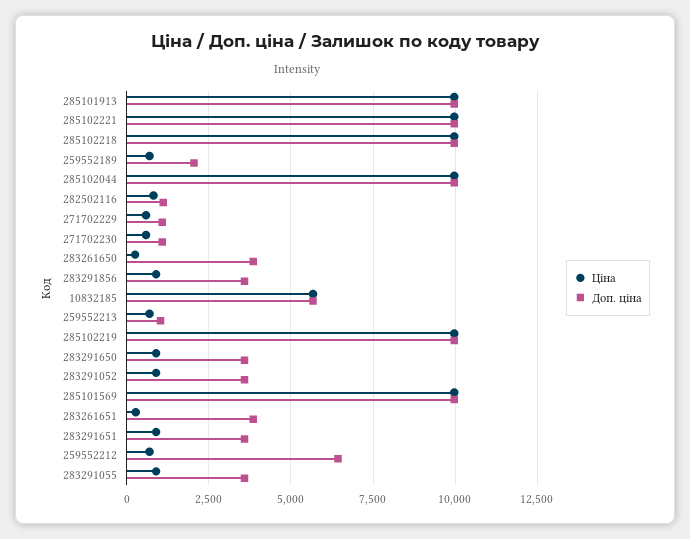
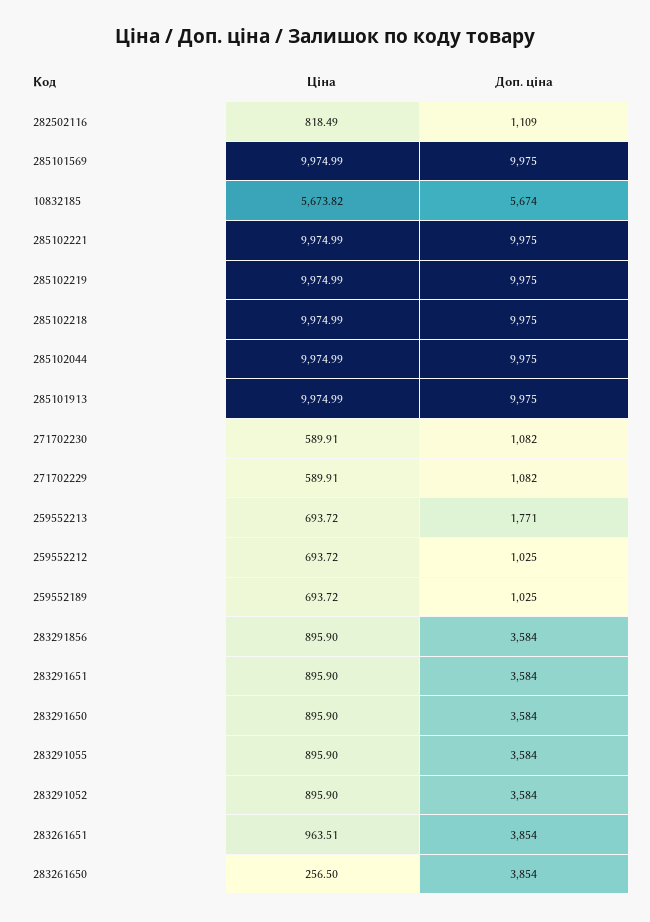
Доп. ціна, 259552189: 2000 -> 1025
Доп. ціна, 259552213: 1000 -> 1771
Ціна, 283261651: 250 -> 963.51
Доп. ціна, 259552212: 6500 -> 1025

